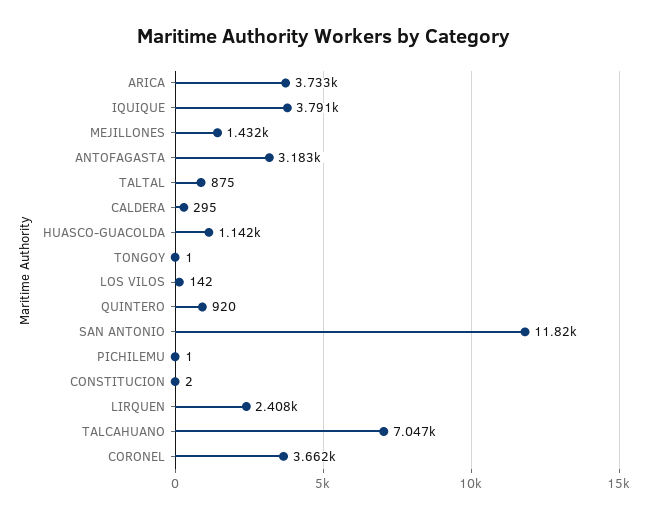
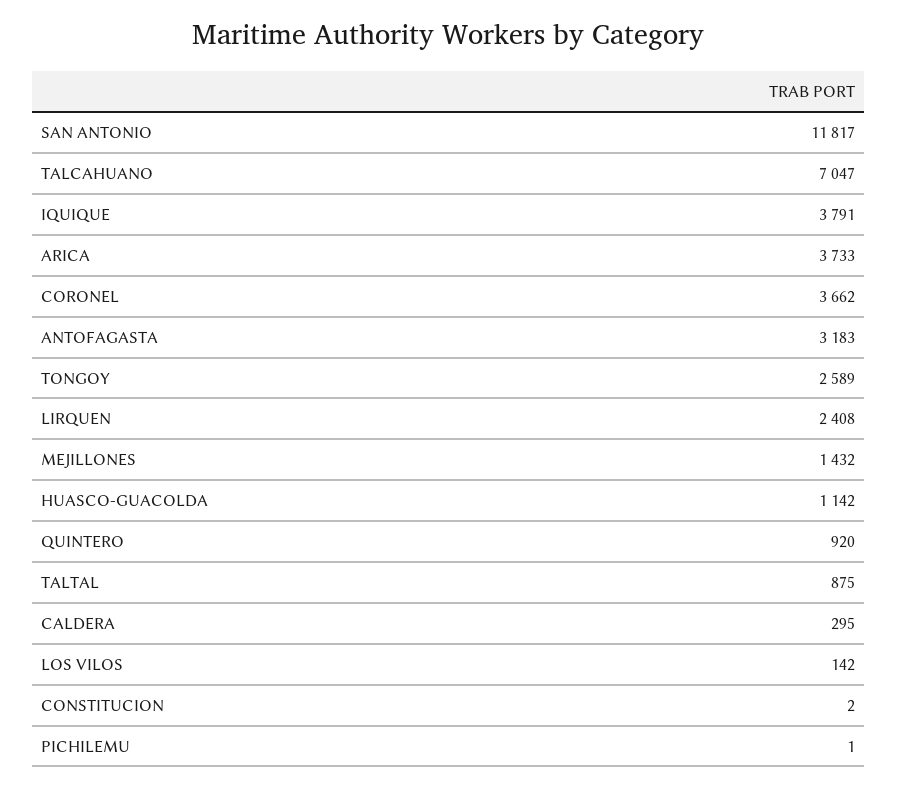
TONGOY: 1 -> 2589

